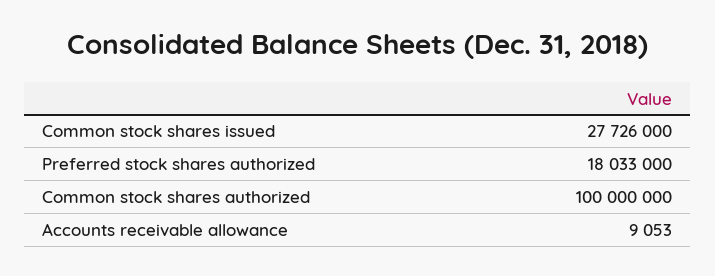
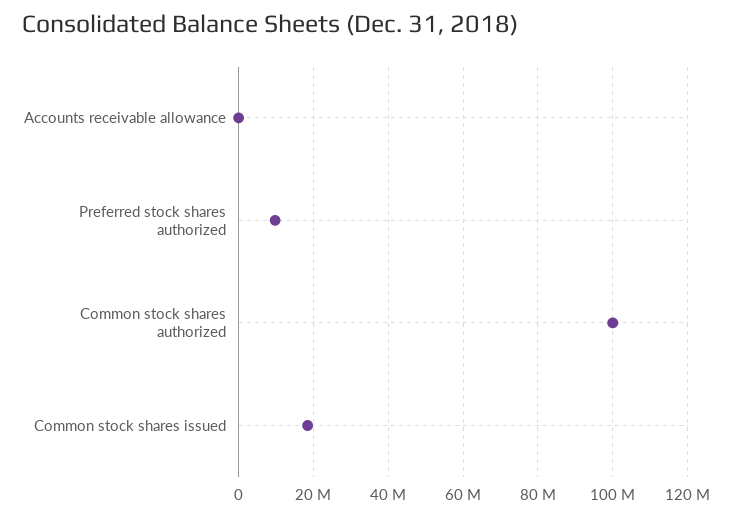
Common stock shares issued: 27726000 -> 18000000
Preferred stock shares authorized: 18033000 -> 10000000

